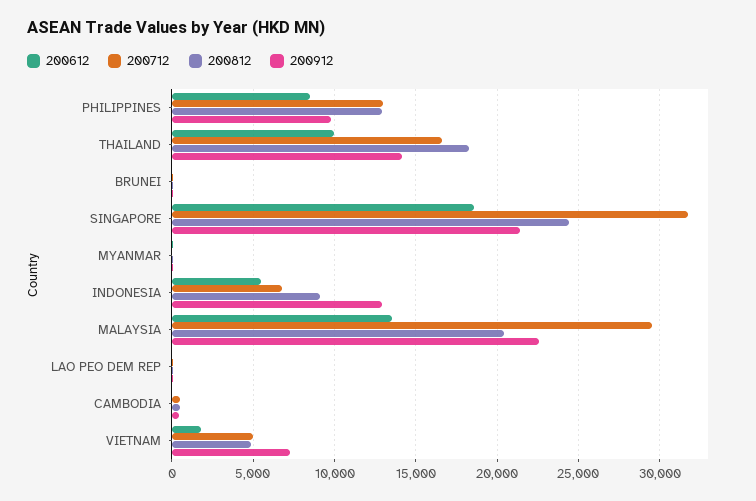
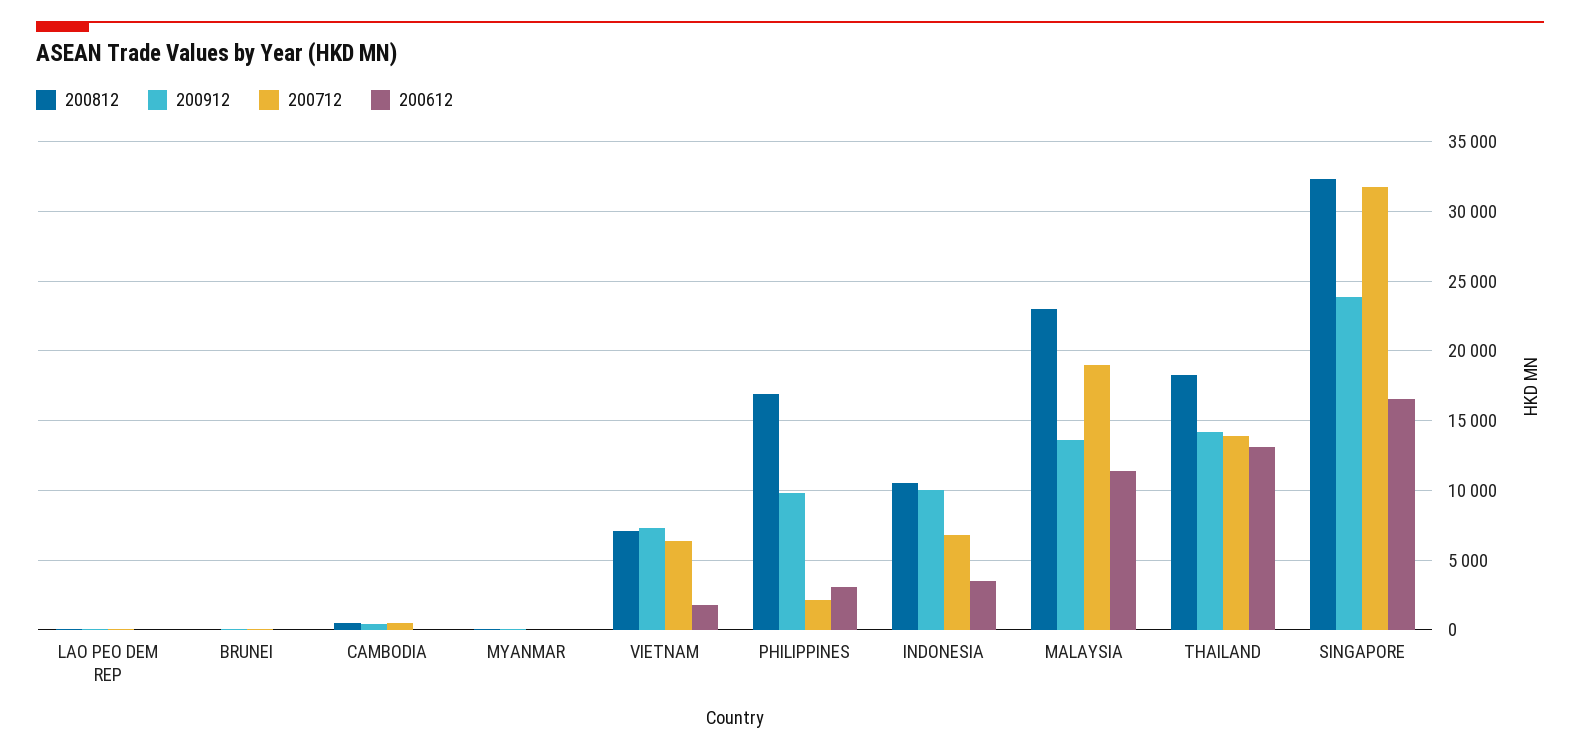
200612, PHILIPPINES: 8500 -> 3000
200712, PHILIPPINES: 13000 -> 2000
200812, PHILIPPINES: 13000 -> 17000
200612, THAILAND: 10000 -> 13000
200712, THAILAND: 16500 -> 14000
200612, SINGAPORE: 18500 -> 16500
200812, SINGAPORE: 24500 -> 32500
200912, SINGAPORE: 21500 -> 24000
200612, INDONESIA: 5500 -> 3500
200812, INDONESIA: 9000 -> 10500
200912, INDONESIA: 13000 -> 10000
200612, MALAYSIA: 13500 -> 11500
200712, MALAYSIA: 29500 -> 19000
200812, MALAYSIA: 20500 -> 23000
200912, MALAYSIA: 22500 -> 13500
200712, VIETNAM: 5000 -> 6500
200812, VIETNAM: 5000 -> 7000

